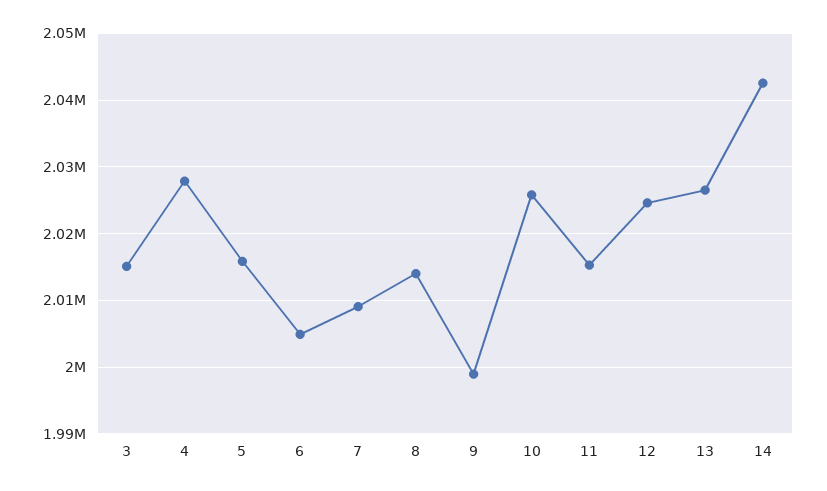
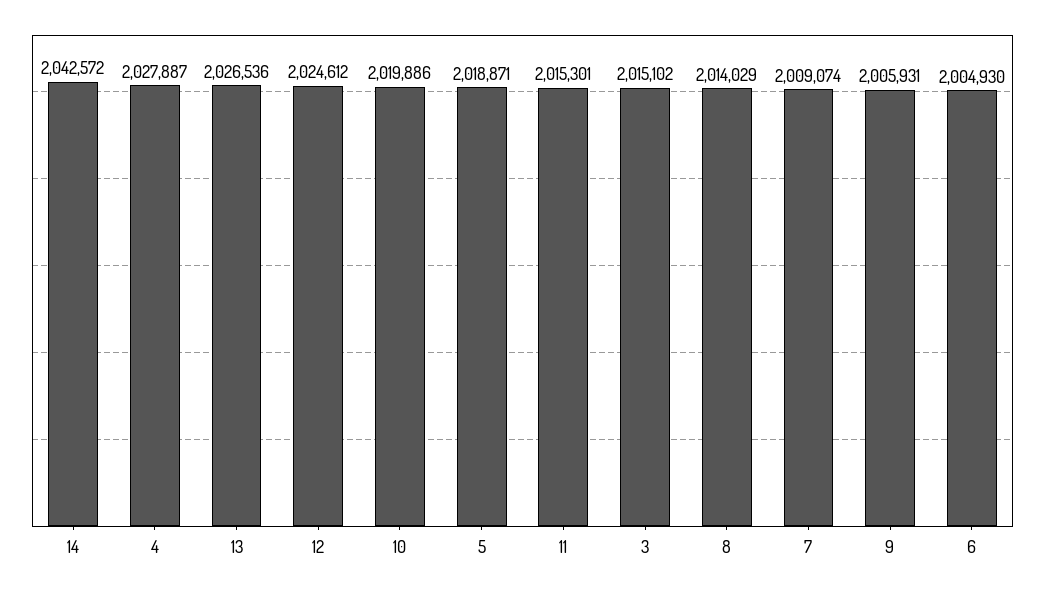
5: 2016000 -> 2018871
9: 1999000 -> 2005931
10: 2026000 -> 2019886

